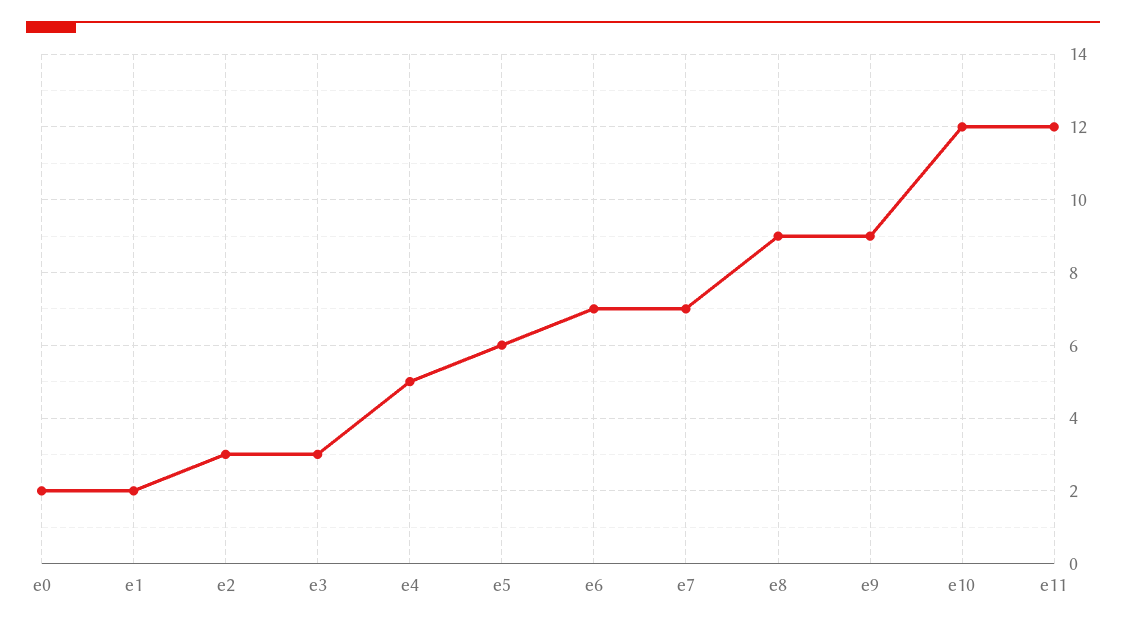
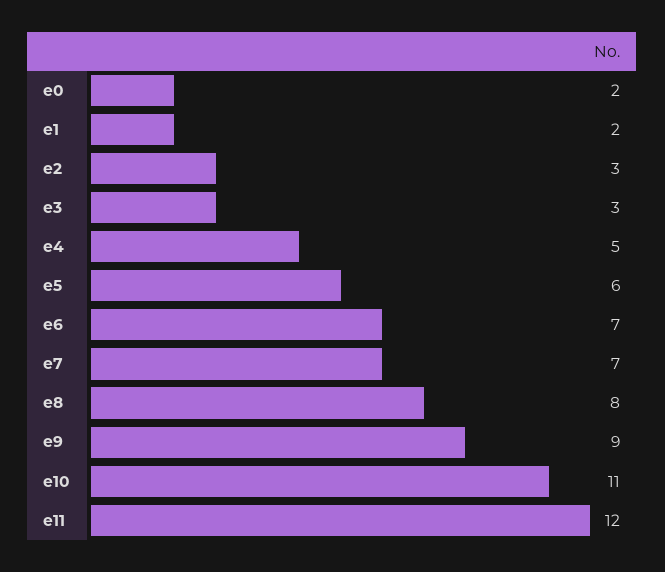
e8: 9 -> 8
e10: 12 -> 11

